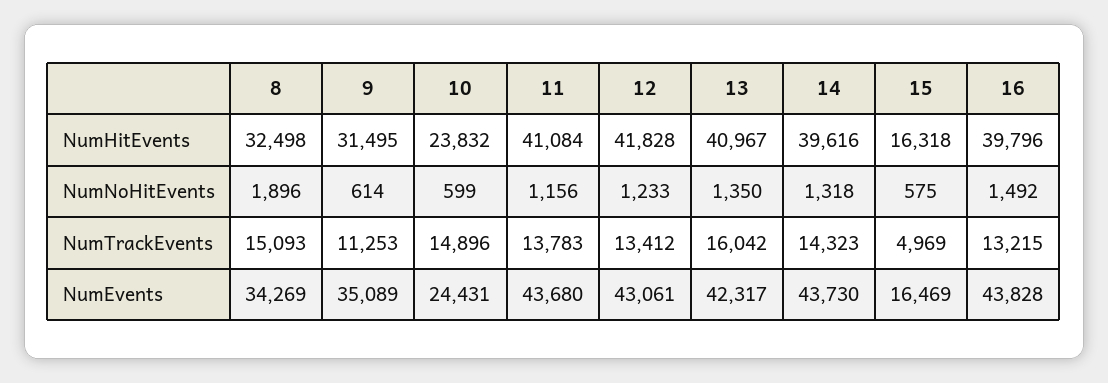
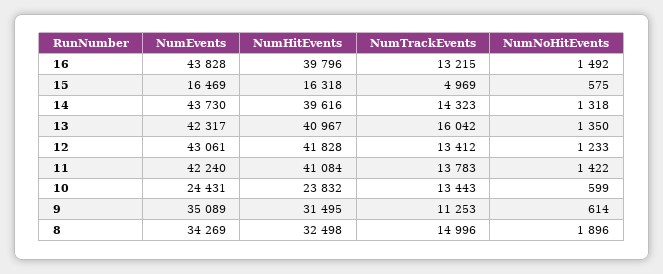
11, NumNoHitEvents: 1156 -> 1422
8, NumTrackEvents: 15093 -> 14996
10, NumTrackEvents: 14896 -> 13443
11, NumEvents: 43680 -> 42240

